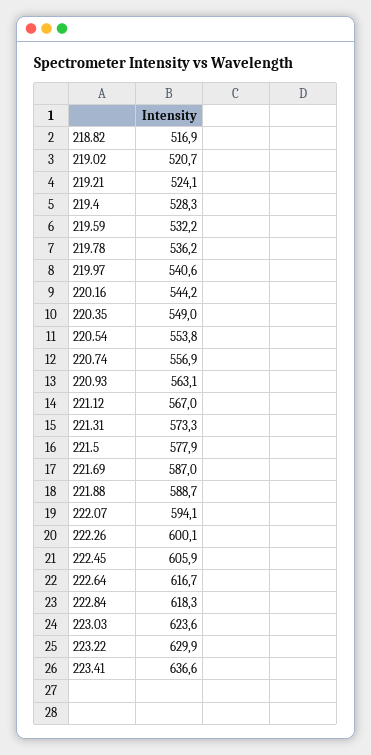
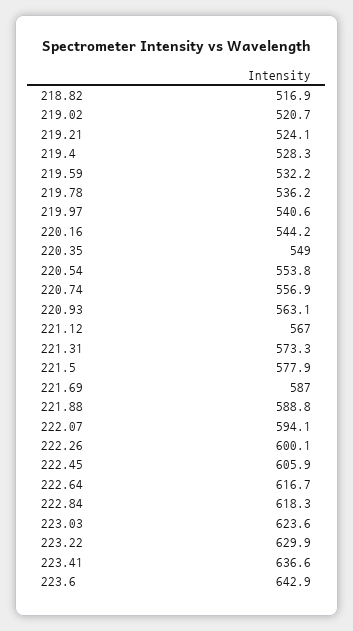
221.88: 588.7 -> 588.8
223.6: none -> 642.9

